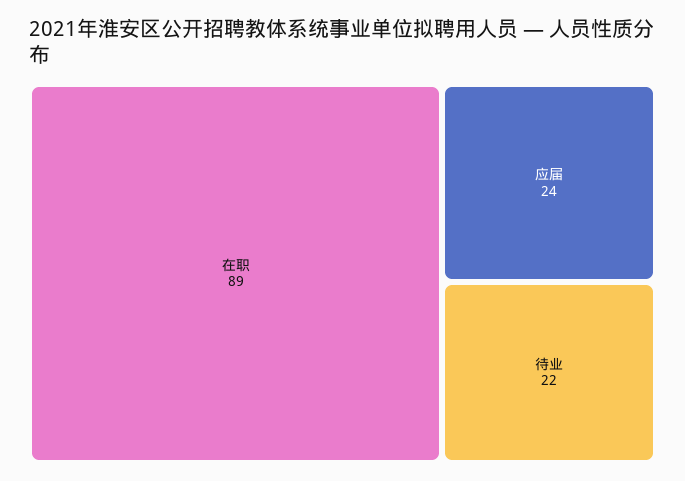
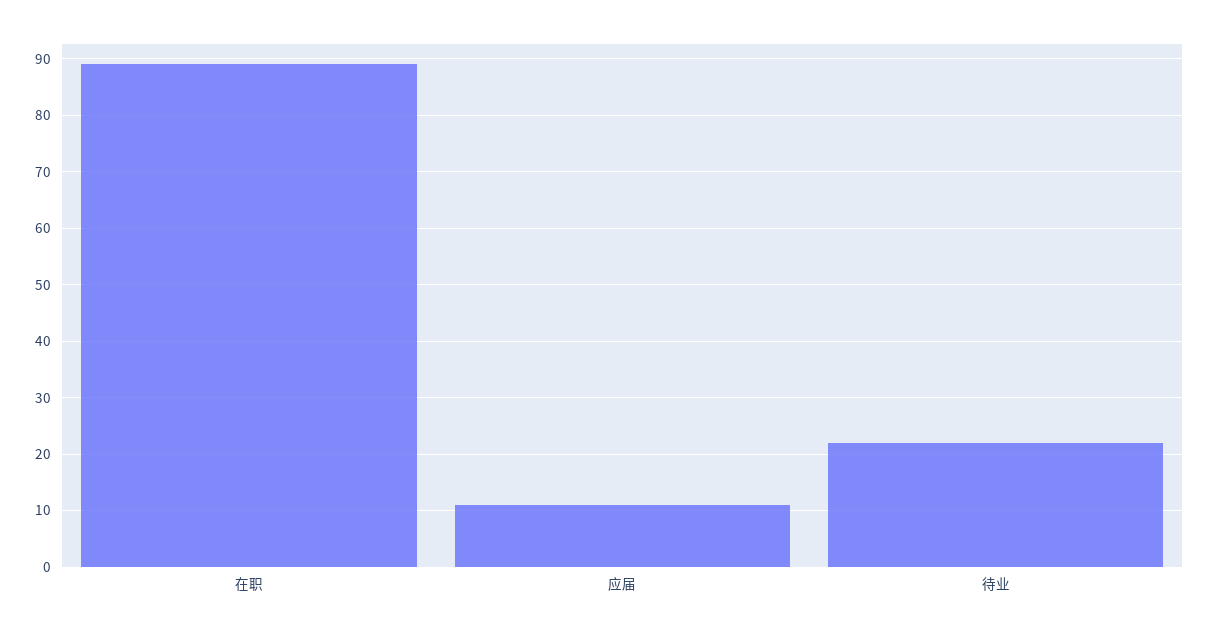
应届: 24 -> 10

